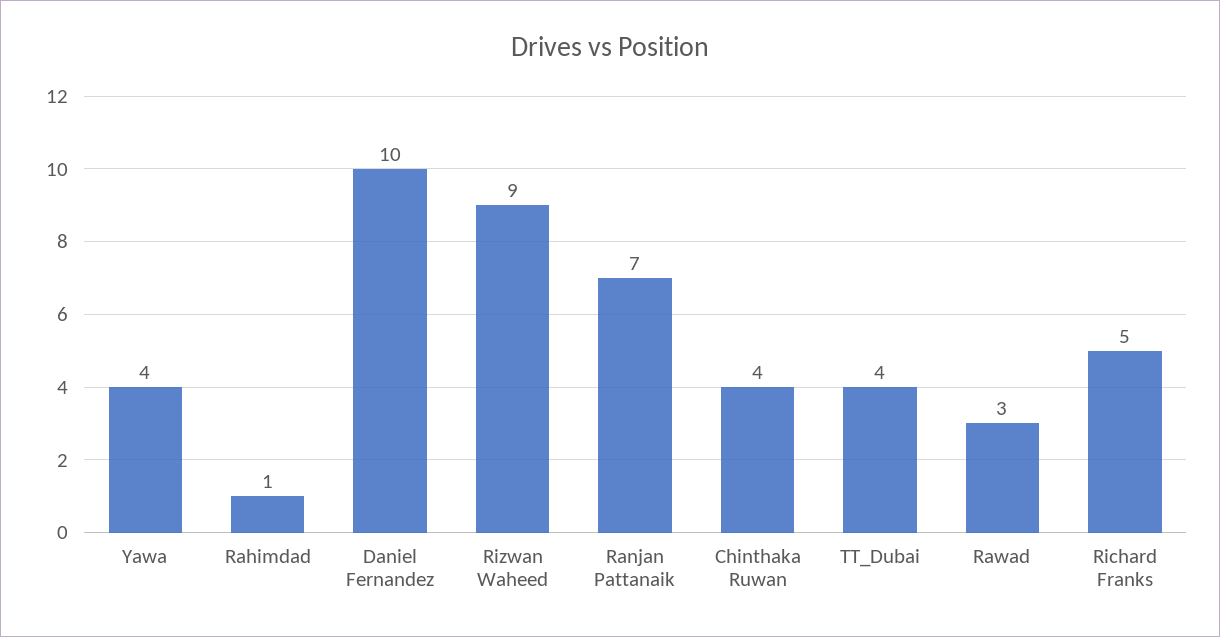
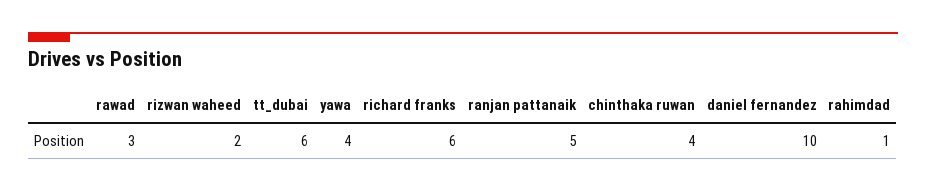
Rizwan Waheed: 9 -> 2
Ranjan Pattanaik: 7 -> 5
TT_Dubai: 4 -> 6
Richard Franks: 5 -> 6

